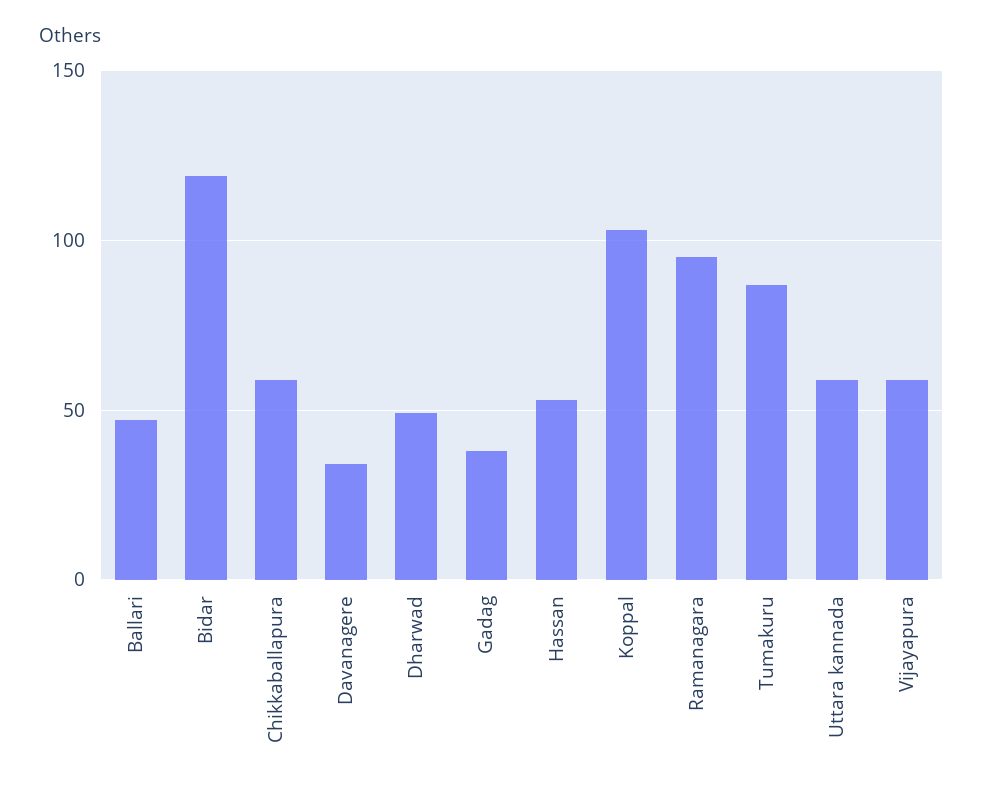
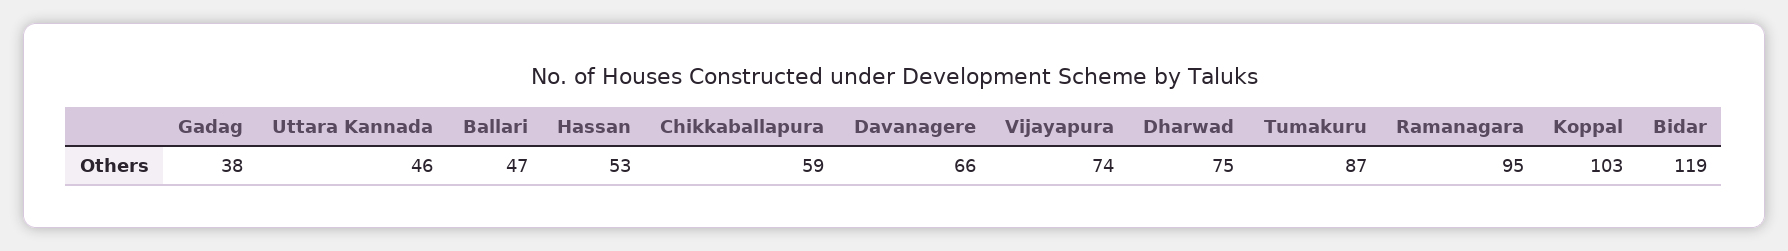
Davanagere: 35 -> 66
Dharwad: 50 -> 75
Uttara kannada: 60 -> 46
Vijayapura: 60 -> 74

